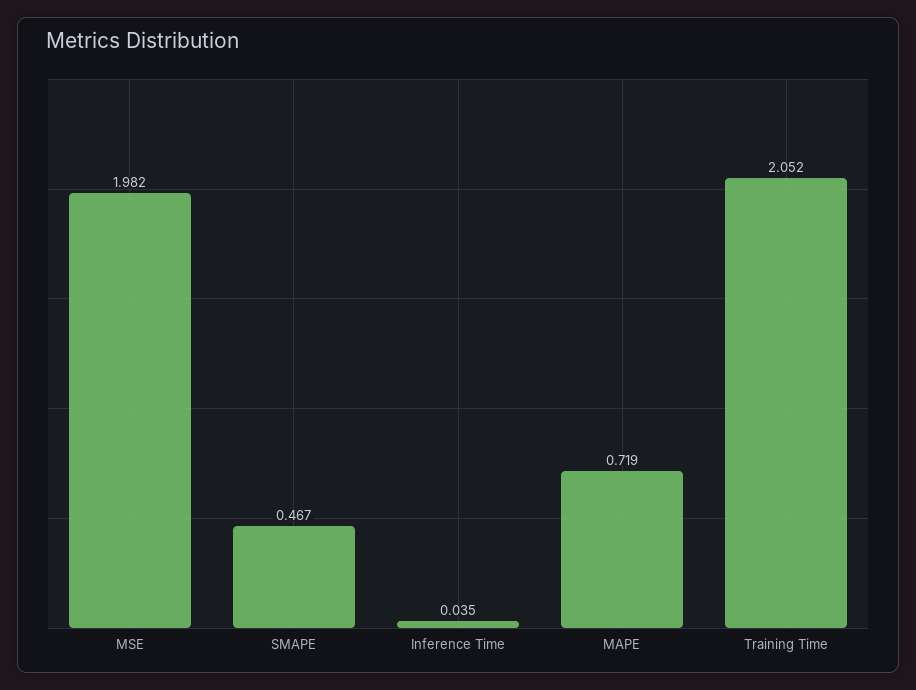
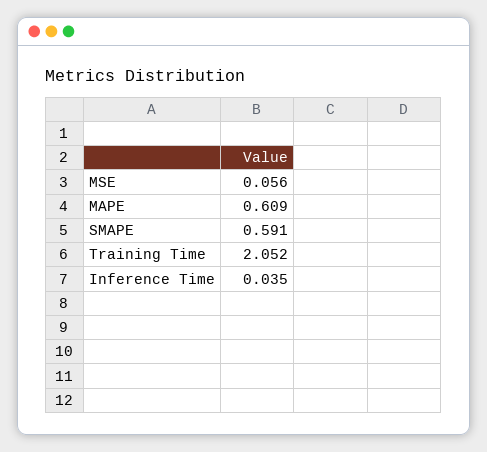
MSE: 1.982 -> 0.056
SMAPE: 0.467 -> 0.591
MAPE: 0.719 -> 0.609

